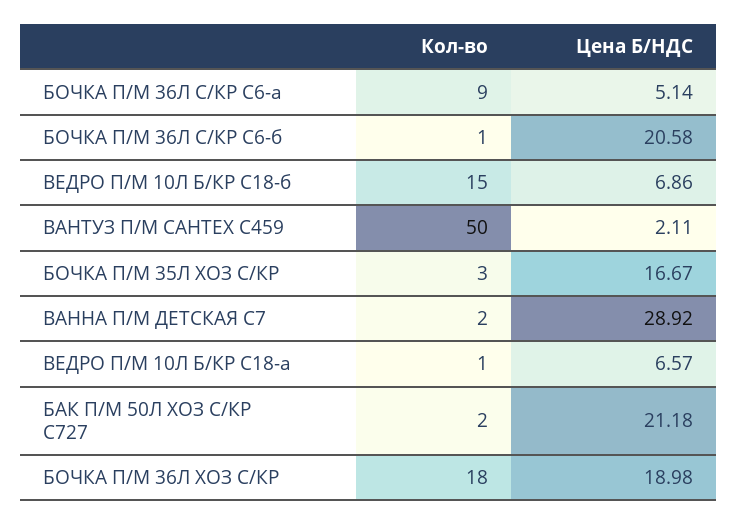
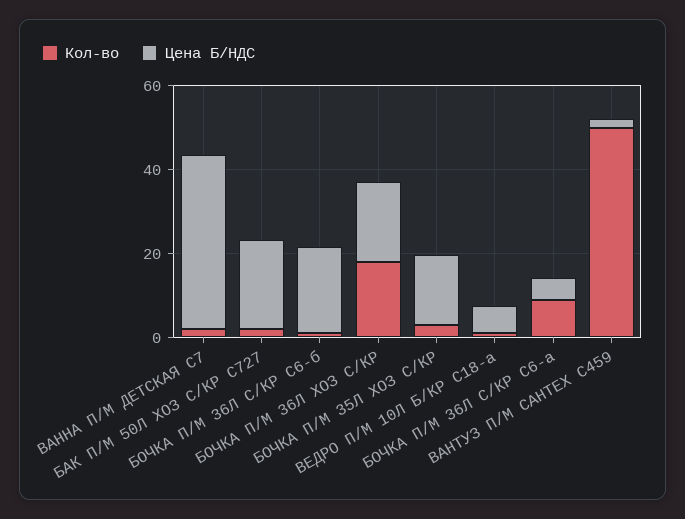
Кол-во, ВЕДРО П/М 10Л Б/КР С18-б: 15 -> none
Цена Б/НДС, ВЕДРО П/М 10Л Б/КР С18-б: 6.86 -> none
Цена Б/НДС, ВАННА П/М ДЕТСКАЯ С7: 28.92 -> 40

